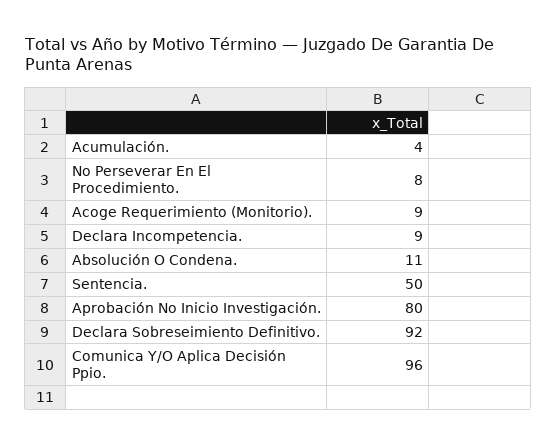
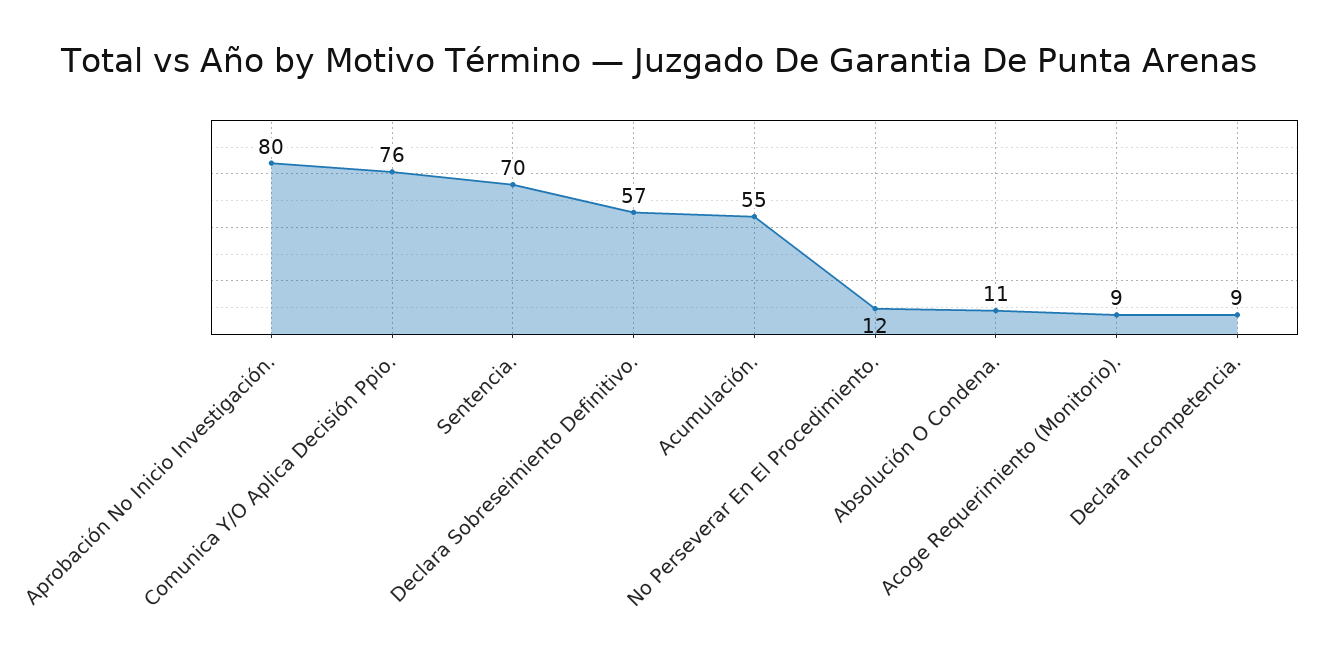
Acumulación.: 4 -> 55
No Perseverar En El Procedimiento.: 8 -> 12
Sentencia.: 50 -> 70
Declara Sobreseimiento Definitivo.: 92 -> 57
Comunica Y/O Aplica Decisión Ppio.: 96 -> 76

